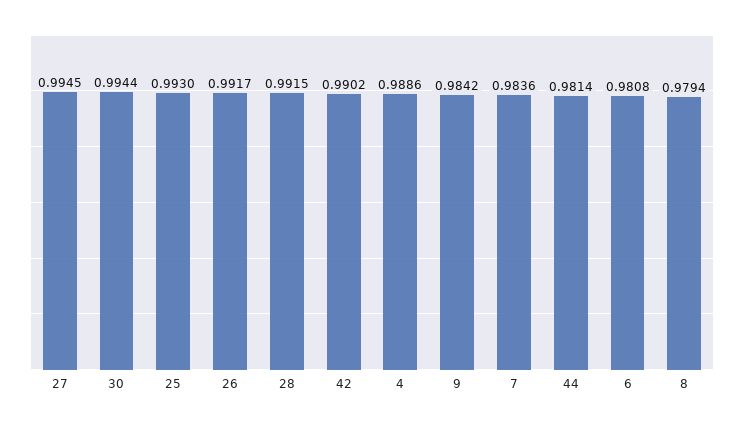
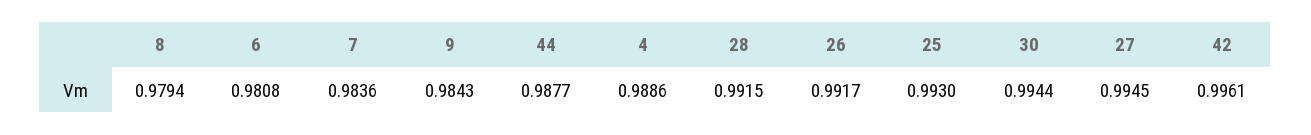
42: 0.9902 -> 0.9961
9: 0.9842 -> 0.9843
44: 0.9814 -> 0.9877

